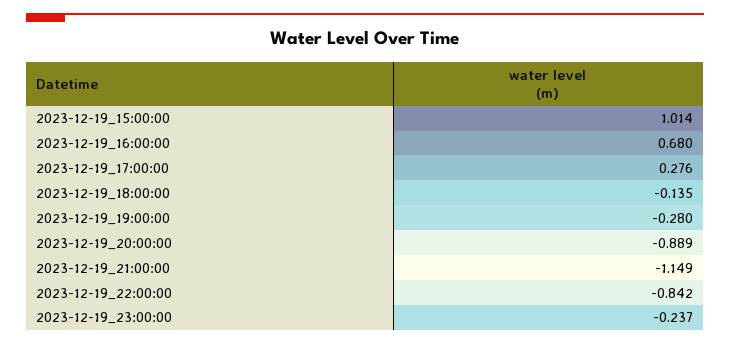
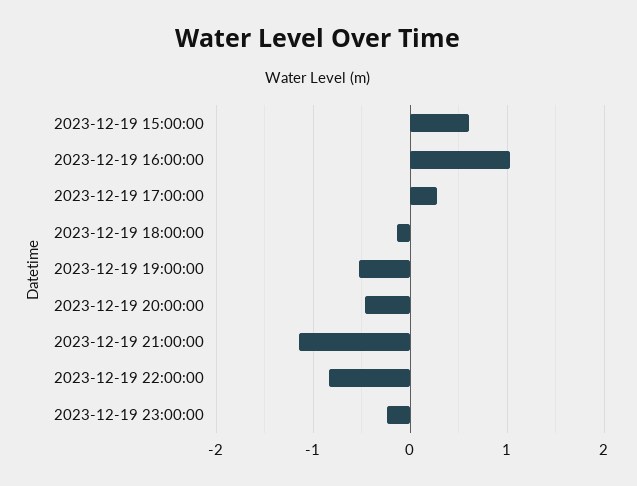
2023-12-19_15:00:00: 1.014 -> 0.6
2023-12-19_16:00:00: 0.68 -> 1
2023-12-19_19:00:00: -0.28 -> -0.5
2023-12-19_20:00:00: -0.889 -> -0.5

